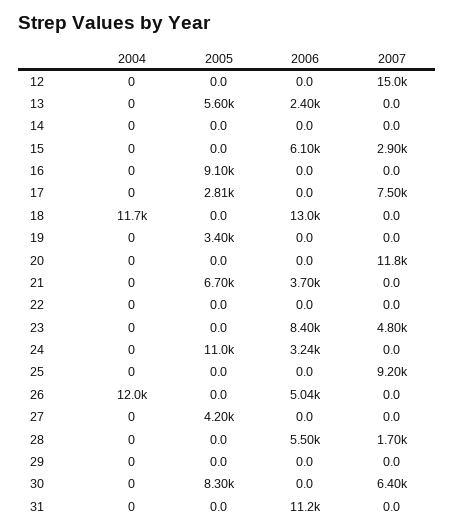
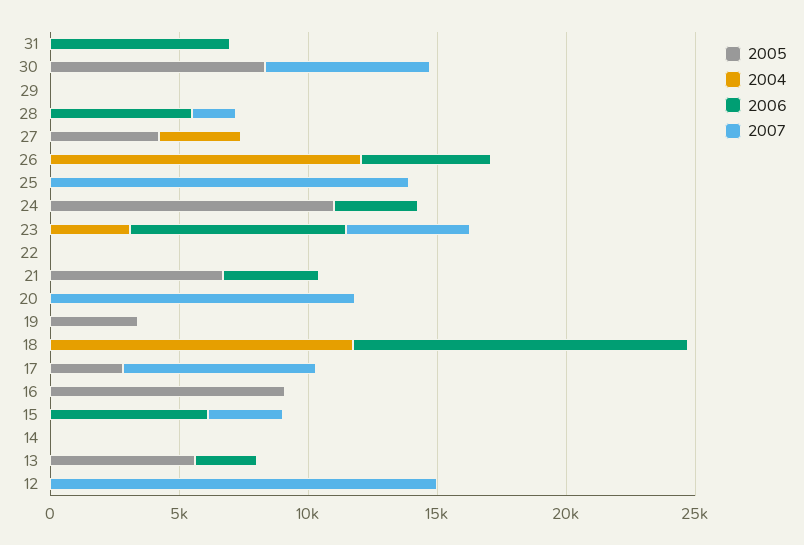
2004, 23: 0 -> 3000
2007, 25: 9200 -> 14000
2004, 27: 0 -> 3000
2006, 31: 11200 -> 7000

